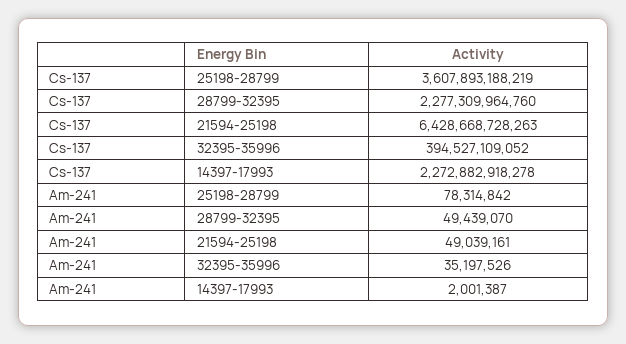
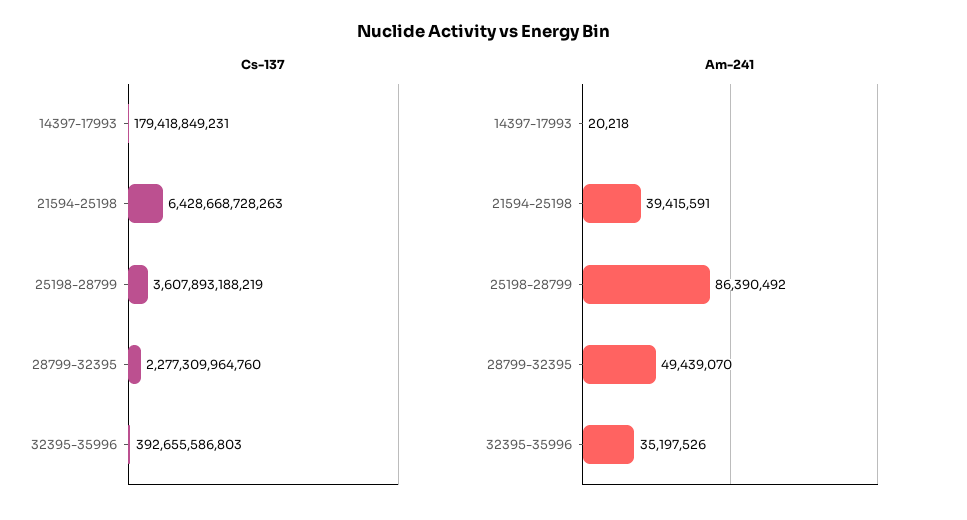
Cs-137, 32395-35996: 394527109052 -> 392655586803
Cs-137, 14397-17993: 2272882918278 -> 179418849231
Am-241, 25198-28799: 78314842 -> 86390492
Am-241, 21594-25198: 49039161 -> 39415591
Am-241, 14397-17993: 2001387 -> 20218

